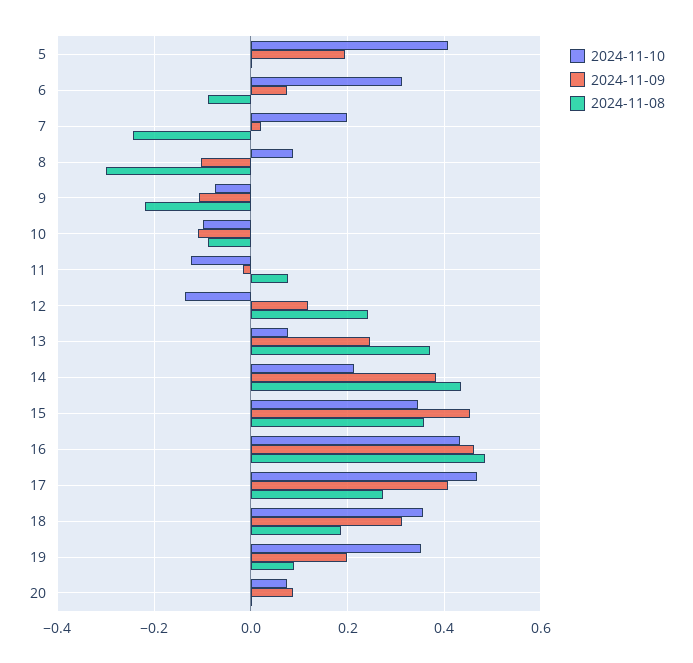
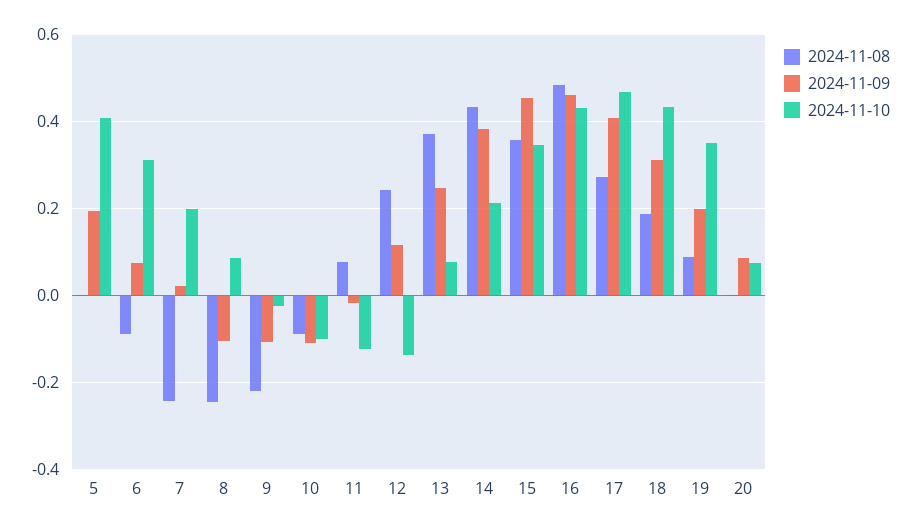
2024-11-08, 8: -0.3 -> -0.24
2024-11-10, 9: -0.08 -> -0.02
2024-11-10, 18: 0.36 -> 0.44

